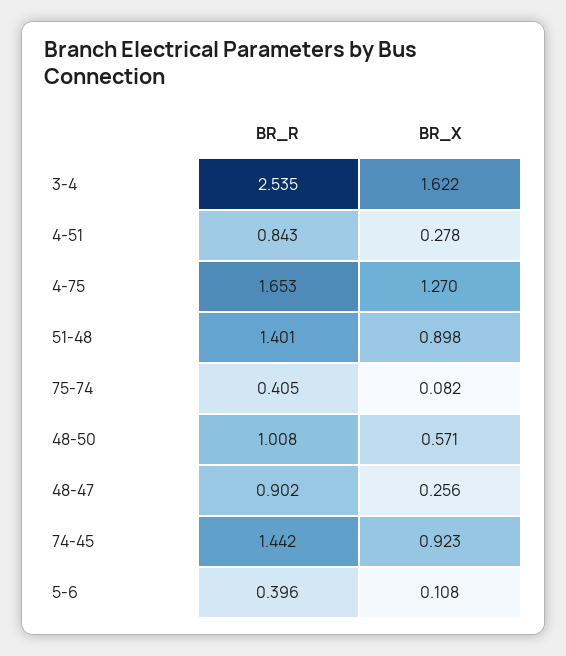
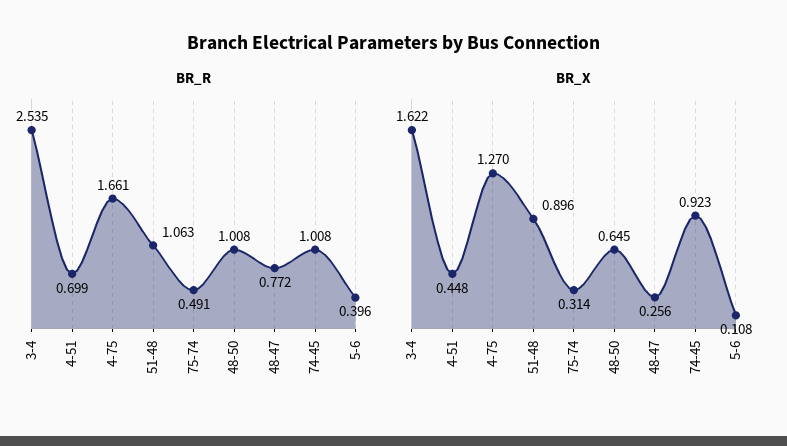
BR_R, 4-51: 0.843 -> 0.699
BR_X, 4-51: 0.278 -> 0.448
BR_R, 4-75: 1.653 -> 1.661
BR_R, 51-48: 1.401 -> 1.063
BR_X, 51-48: 0.898 -> 0.896
BR_R, 75-74: 0.405 -> 0.491
BR_X, 75-74: 0.082 -> 0.314
BR_X, 48-50: 0.571 -> 0.645
BR_R, 48-47: 0.902 -> 0.772
BR_R, 74-45: 1.442 -> 1.008

